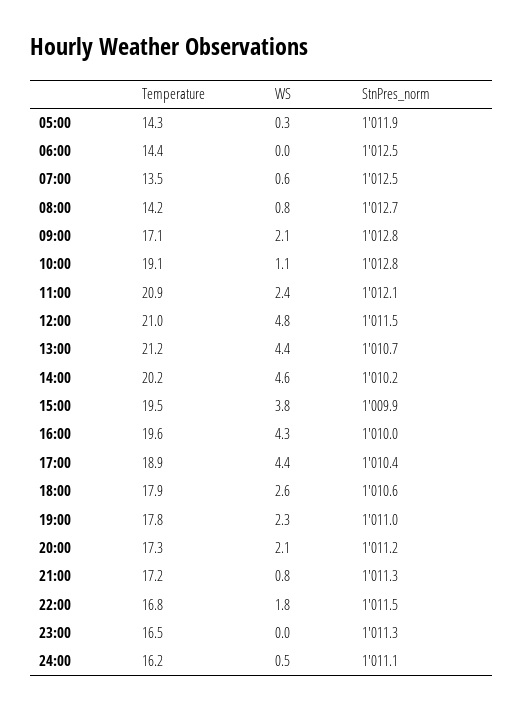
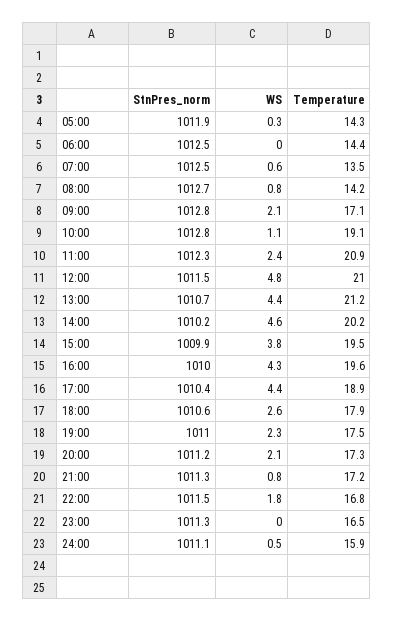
StnPres_norm, 11:00: 1012.1 -> 1012.3
Temperature, 19:00: 17.8 -> 17.5
Temperature, 24:00: 16.2 -> 15.9

